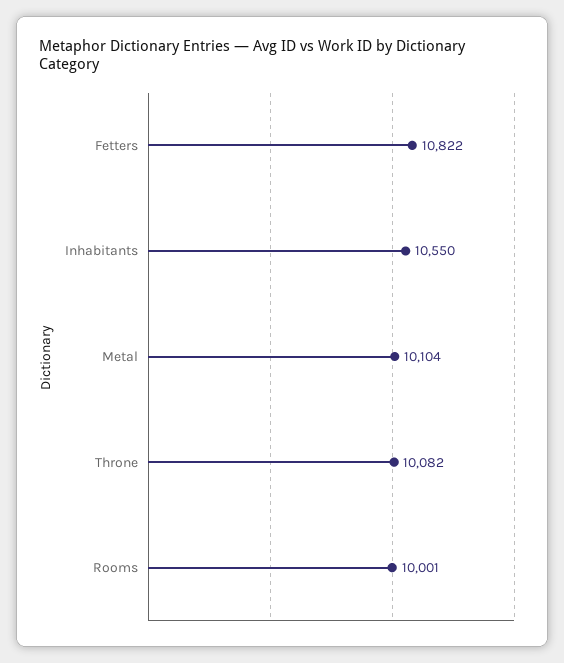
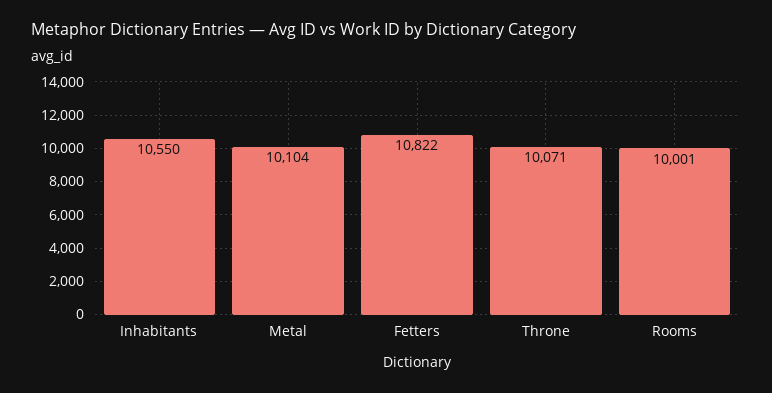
Throne: 10082 -> 10071

